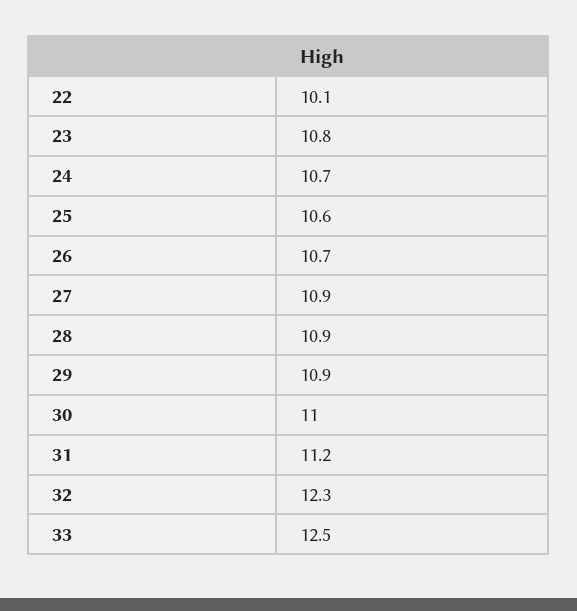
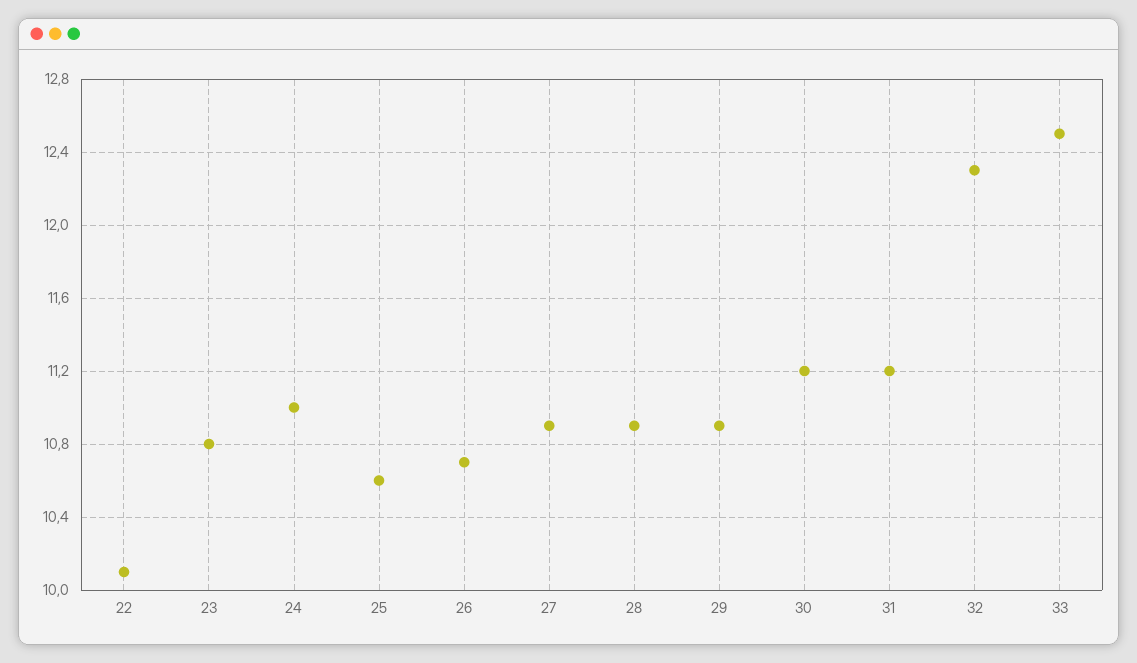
24: 10.7 -> 11
30: 11 -> 11.2

